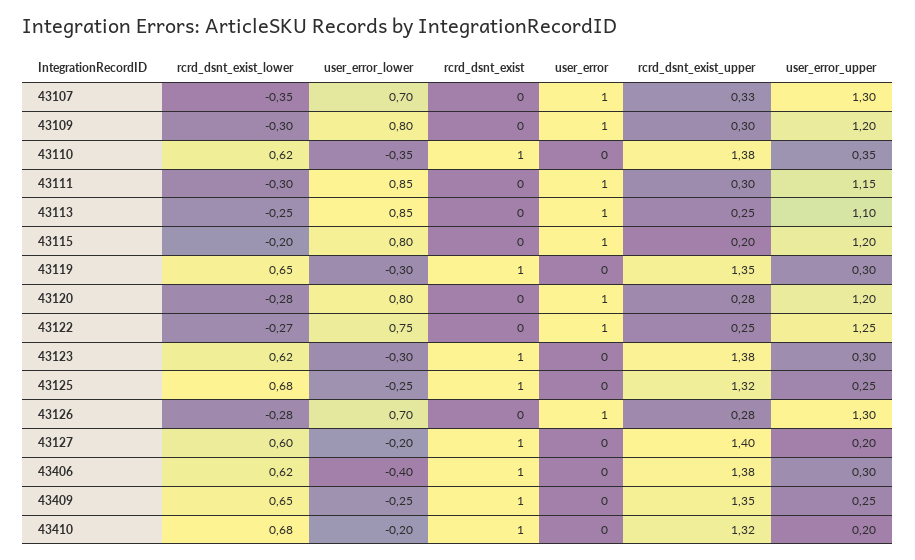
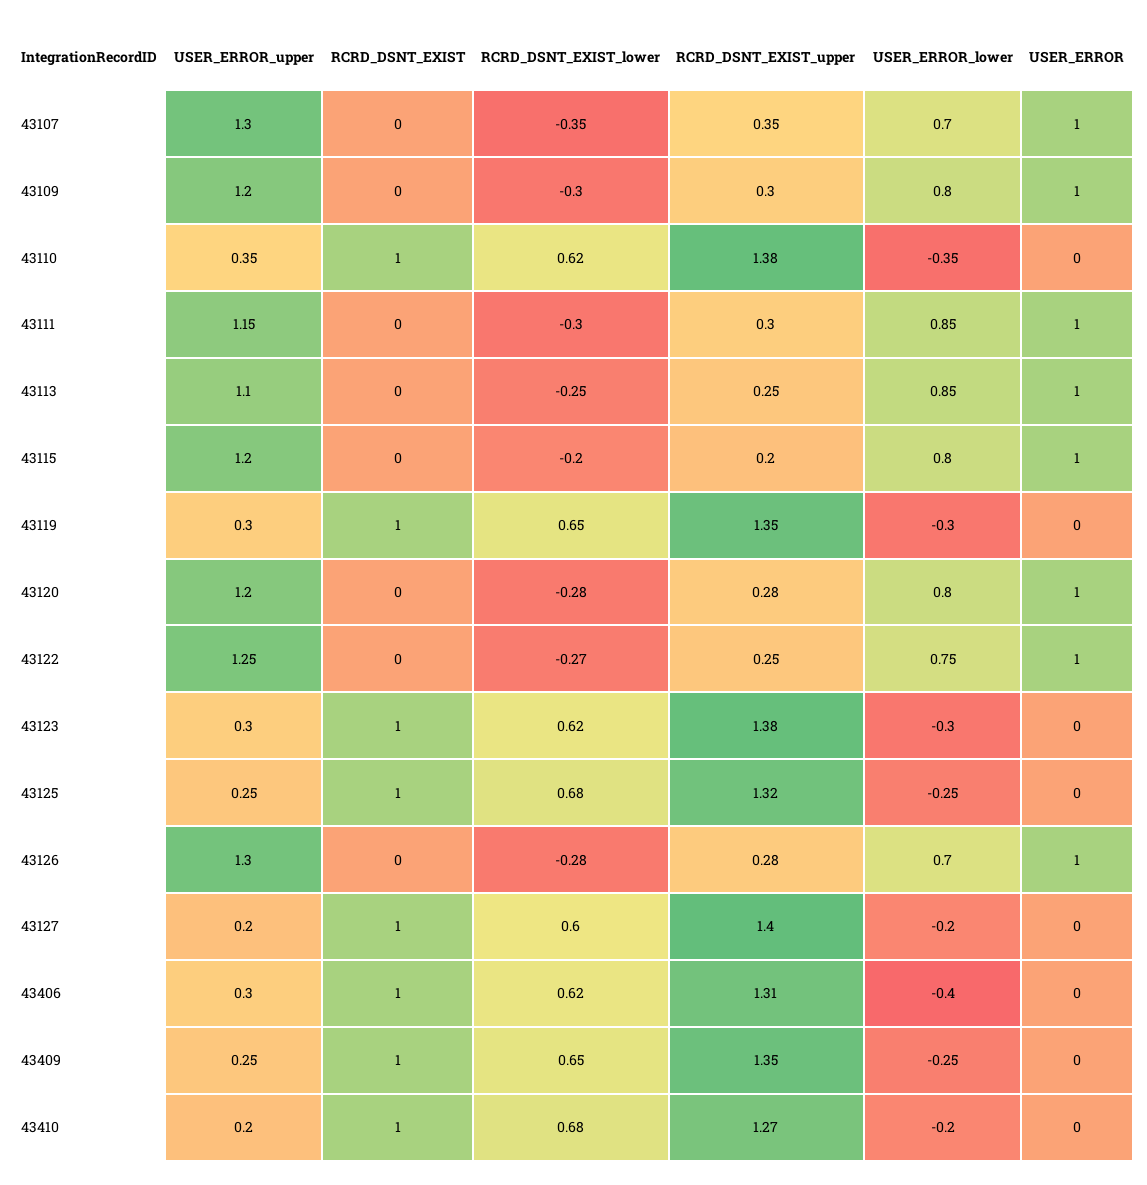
rcrd_dsnt_exist_upper, 43107: 0.33 -> 0.35
rcrd_dsnt_exist_upper, 43406: 1.38 -> 1.31
rcrd_dsnt_exist_upper, 43410: 1.32 -> 1.27

